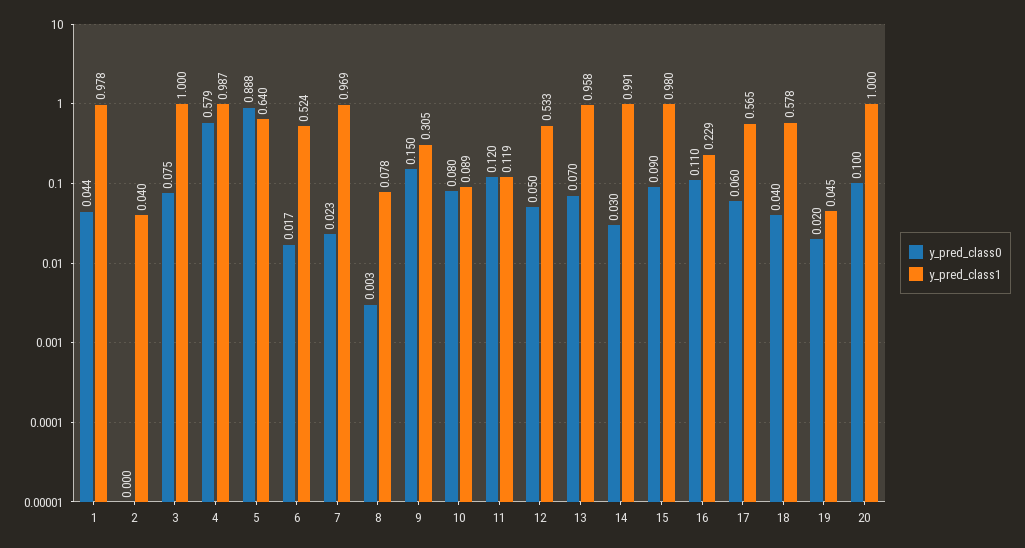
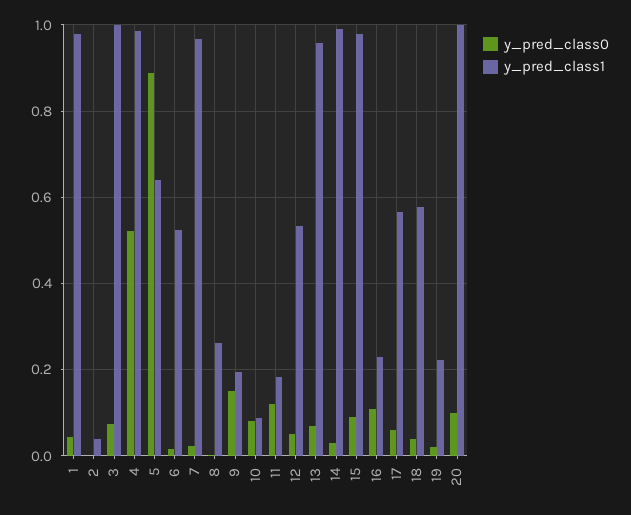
y_pred_class0, 4: 0.579 -> 0.52
y_pred_class1, 8: 0.078 -> 0.26
y_pred_class1, 9: 0.305 -> 0.2
y_pred_class1, 11: 0.119 -> 0.18
y_pred_class1, 19: 0.045 -> 0.22

